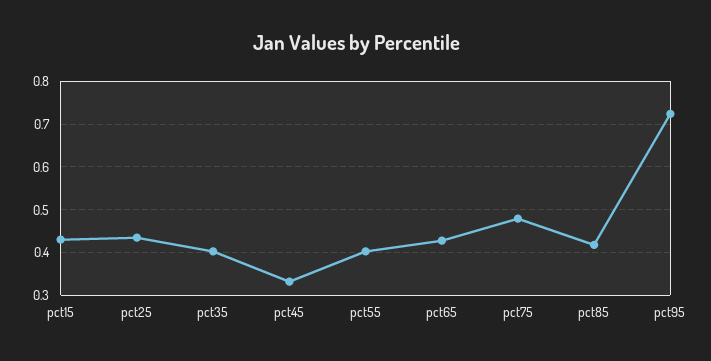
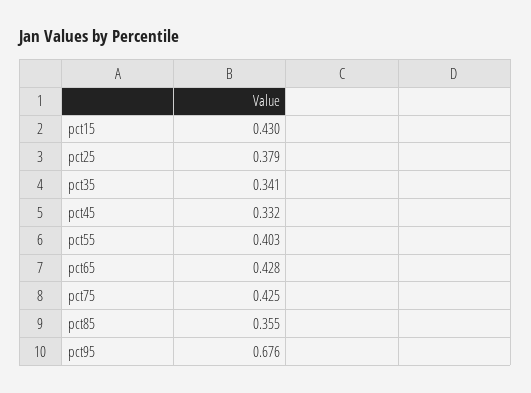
pct25: 0.44 -> 0.379
pct35: 0.4 -> 0.341
pct75: 0.48 -> 0.425
pct85: 0.42 -> 0.355
pct95: 0.72 -> 0.676

